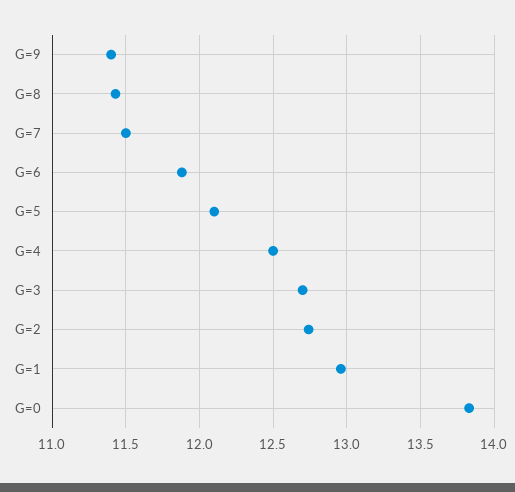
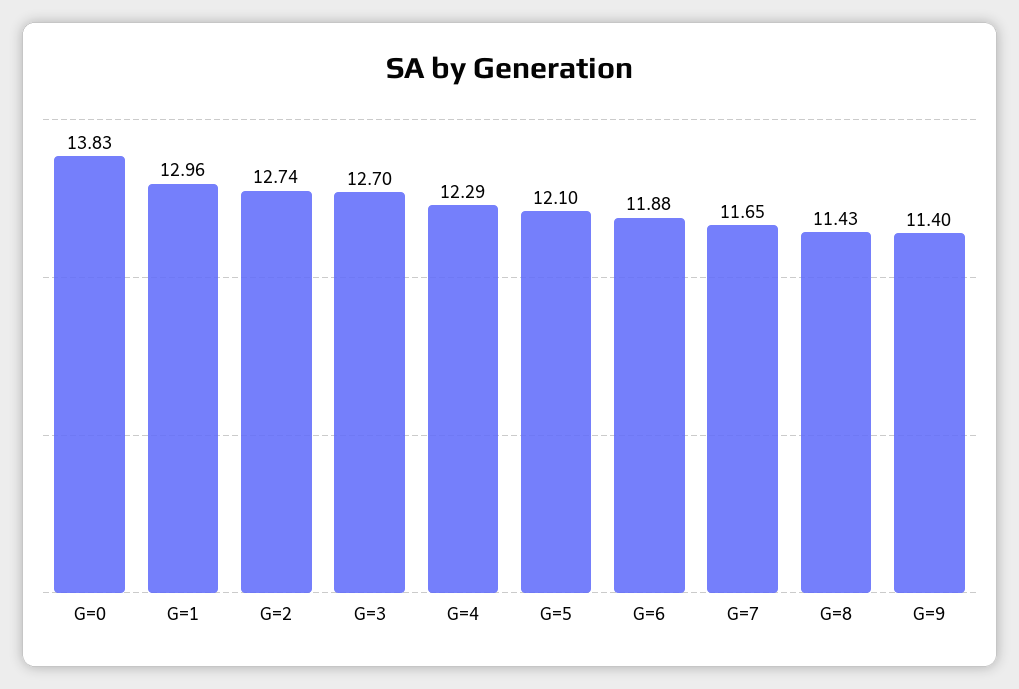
G=7: 11.5 -> 11.65
G=4: 12.5 -> 12.29

